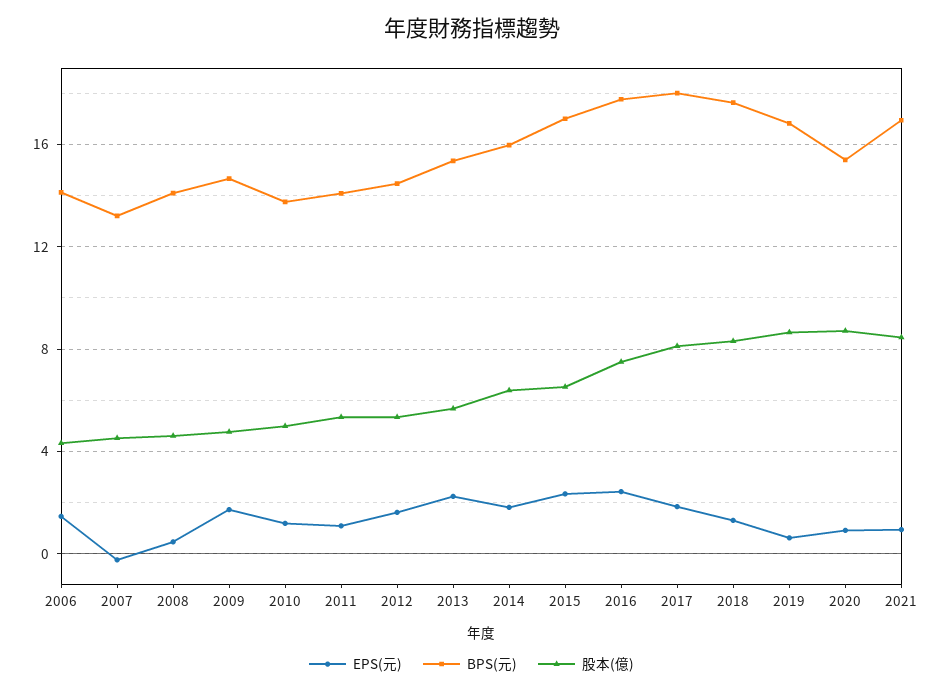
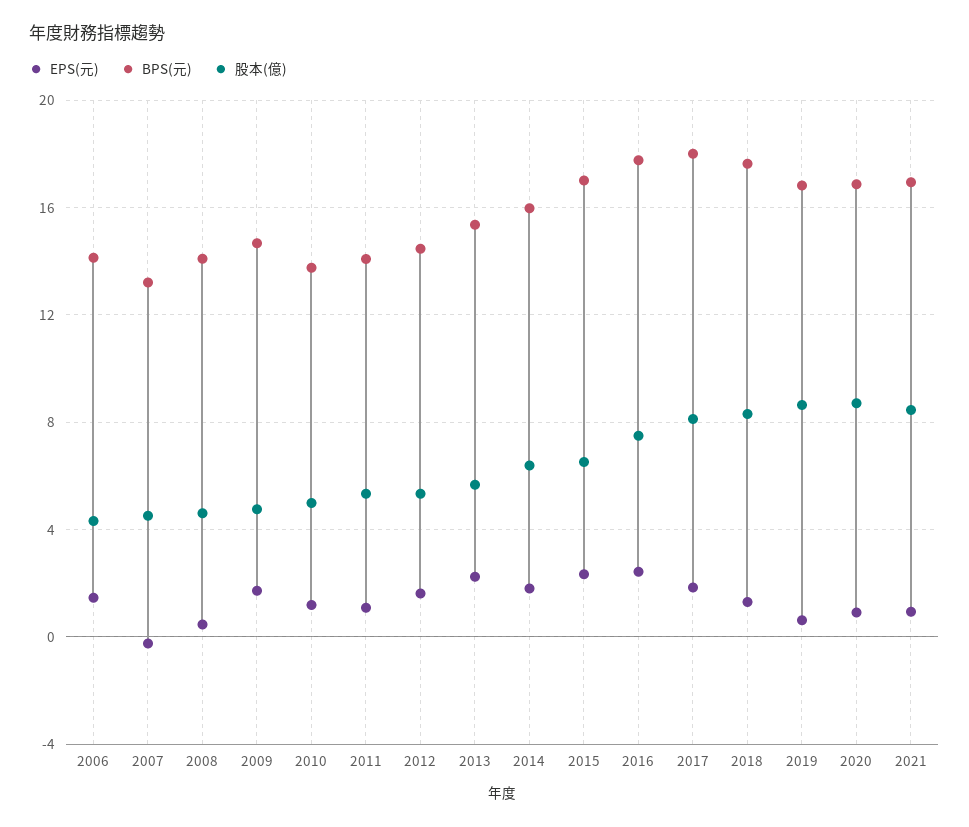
BPS(元), 2020: 15.5 -> 17

